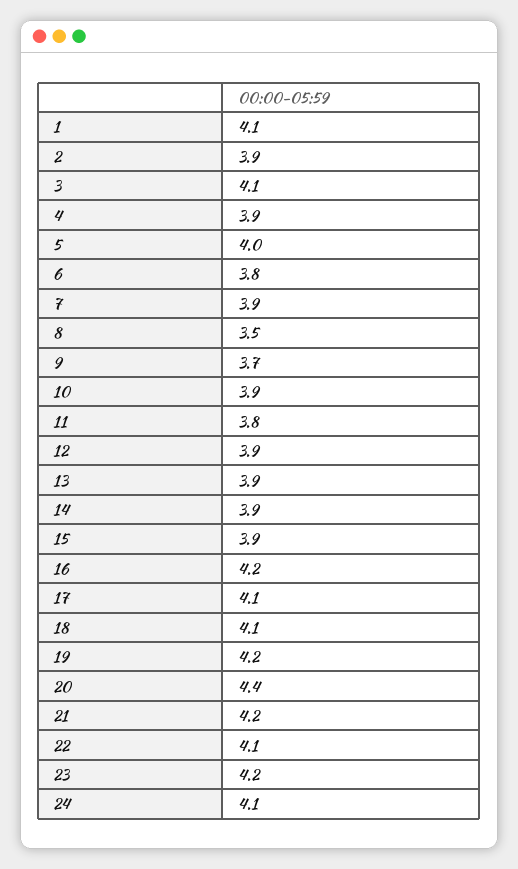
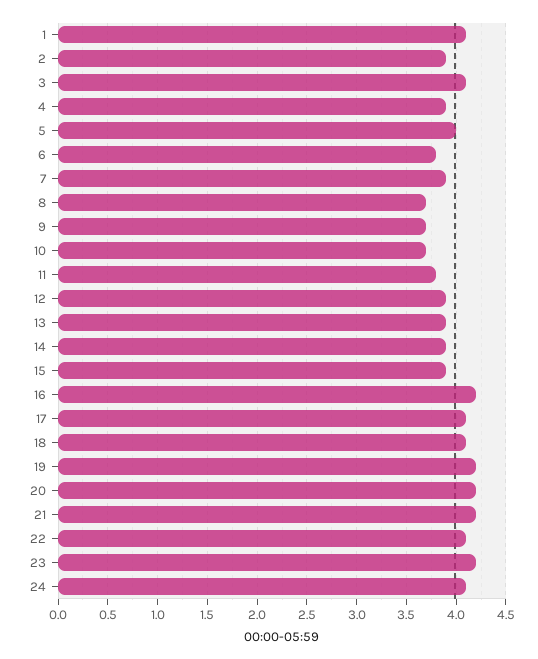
8: 3.5 -> 3.7
10: 3.9 -> 3.7
20: 4.4 -> 4.2

